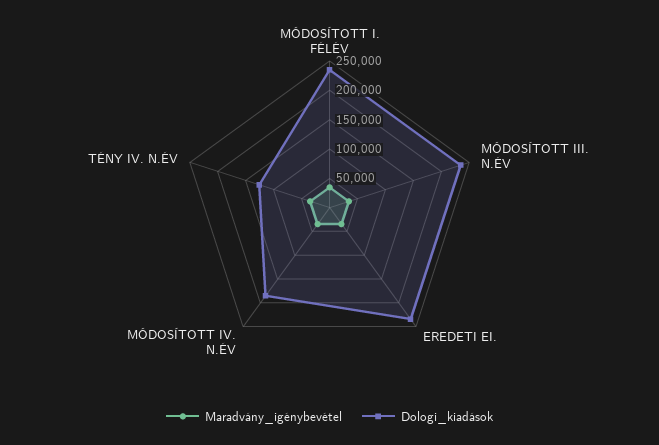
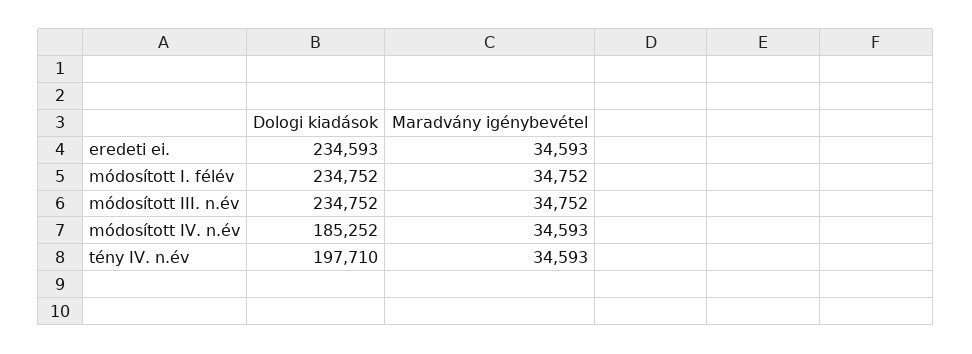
Dologi_kiadások, TÉNY IV. N.ÉV: 125000 -> 197710

